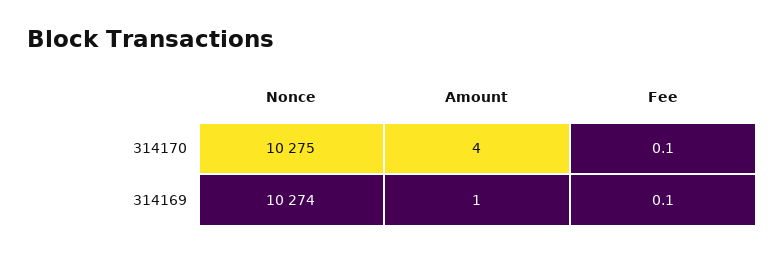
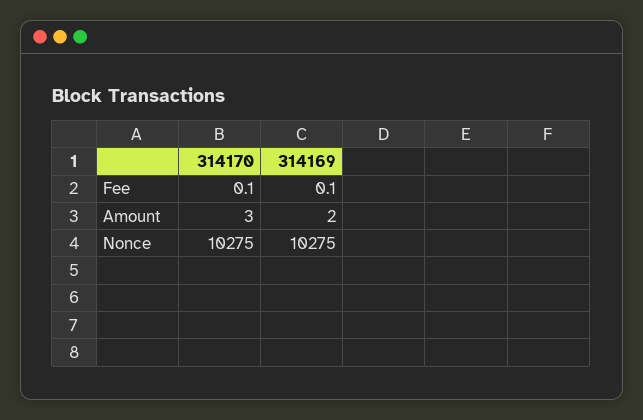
Amount, 314170: 4 -> 3
Nonce, 314169: 10274 -> 10275
Amount, 314169: 1 -> 2

